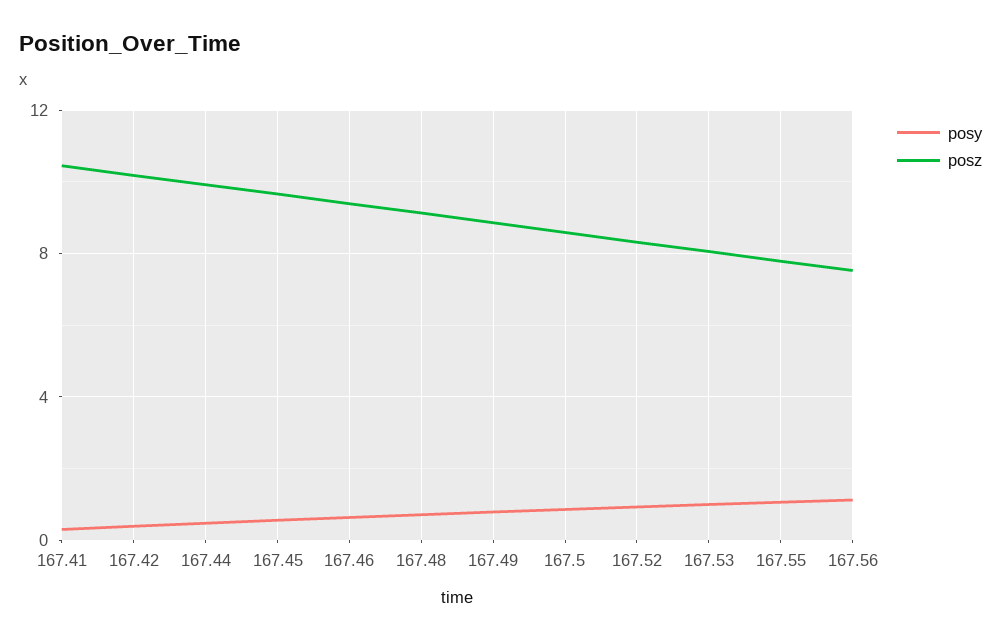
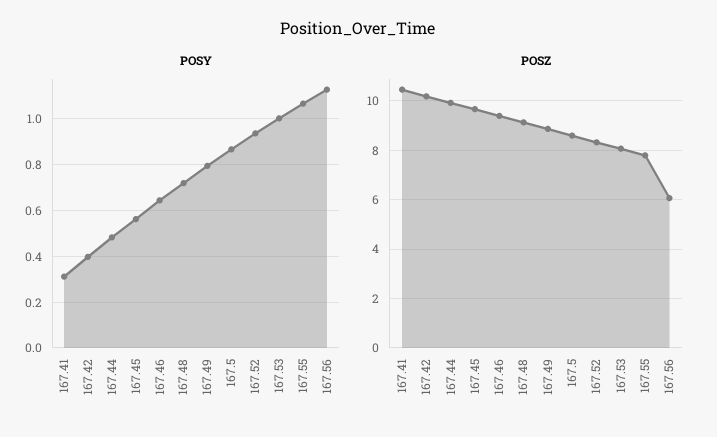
posz, 167.56: 7.5 -> 6

